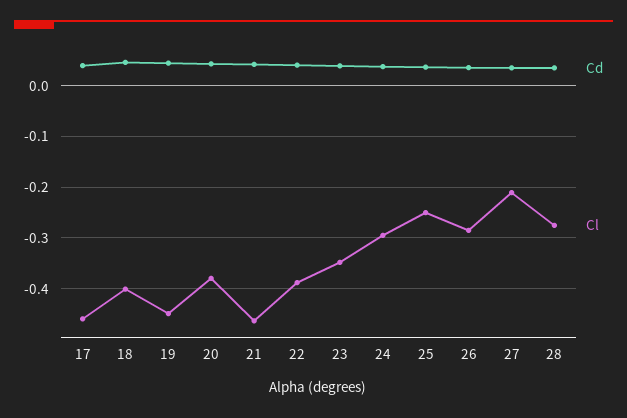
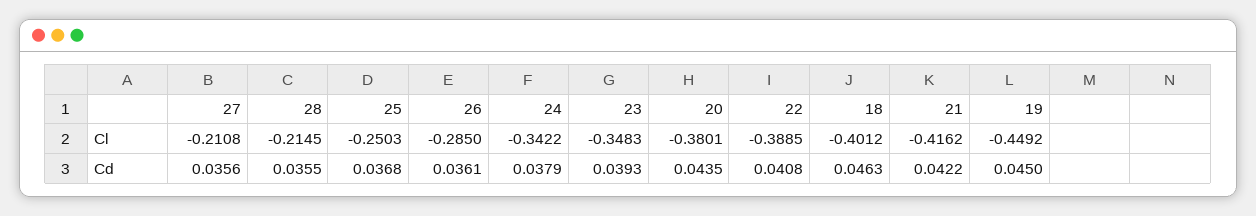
Cd, 17: 0.04 -> none
Cl, 17: -0.46 -> none
Cl, 21: -0.46 -> -0.4162
Cl, 24: -0.3 -> -0.3422
Cl, 28: -0.28 -> -0.2145

